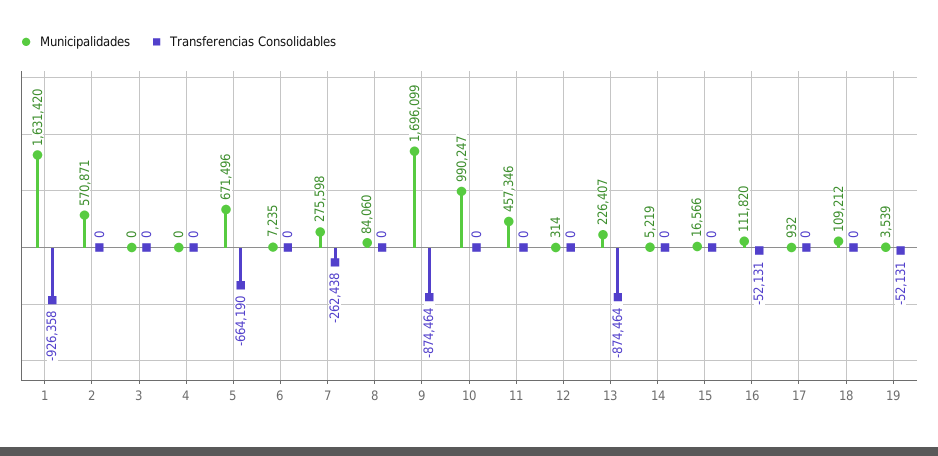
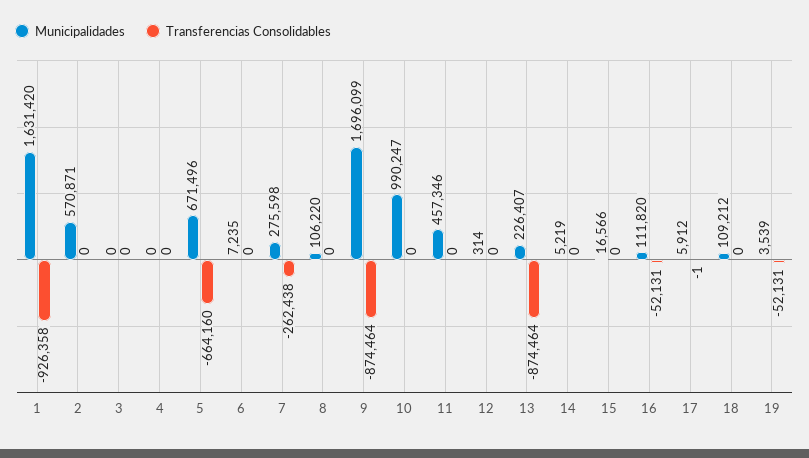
Transferencias Consolidables, 5: -664190 -> -664160
Municipalidades, 8: 84060 -> 106220
Municipalidades, 17: 932 -> 5912
Transferencias Consolidables, 17: 0 -> -1

